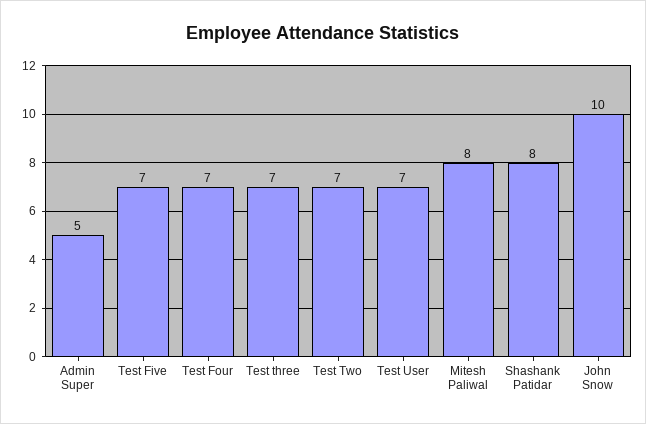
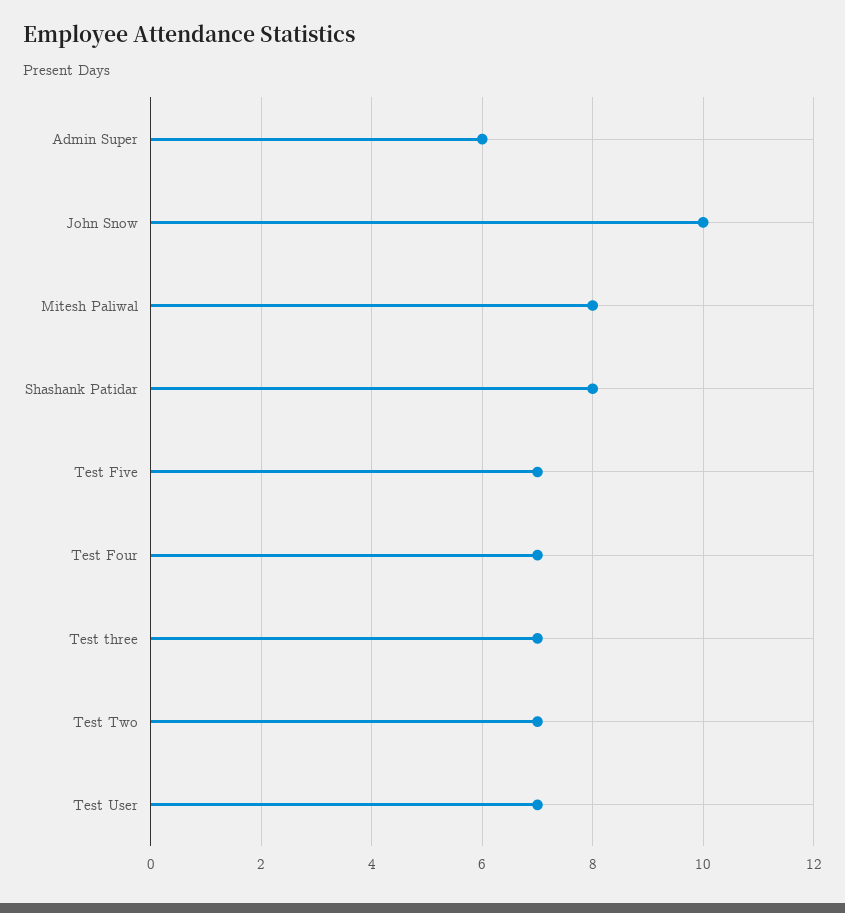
Admin Super: 5 -> 6

